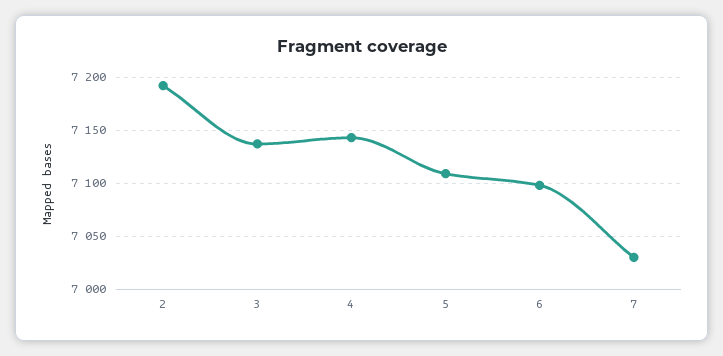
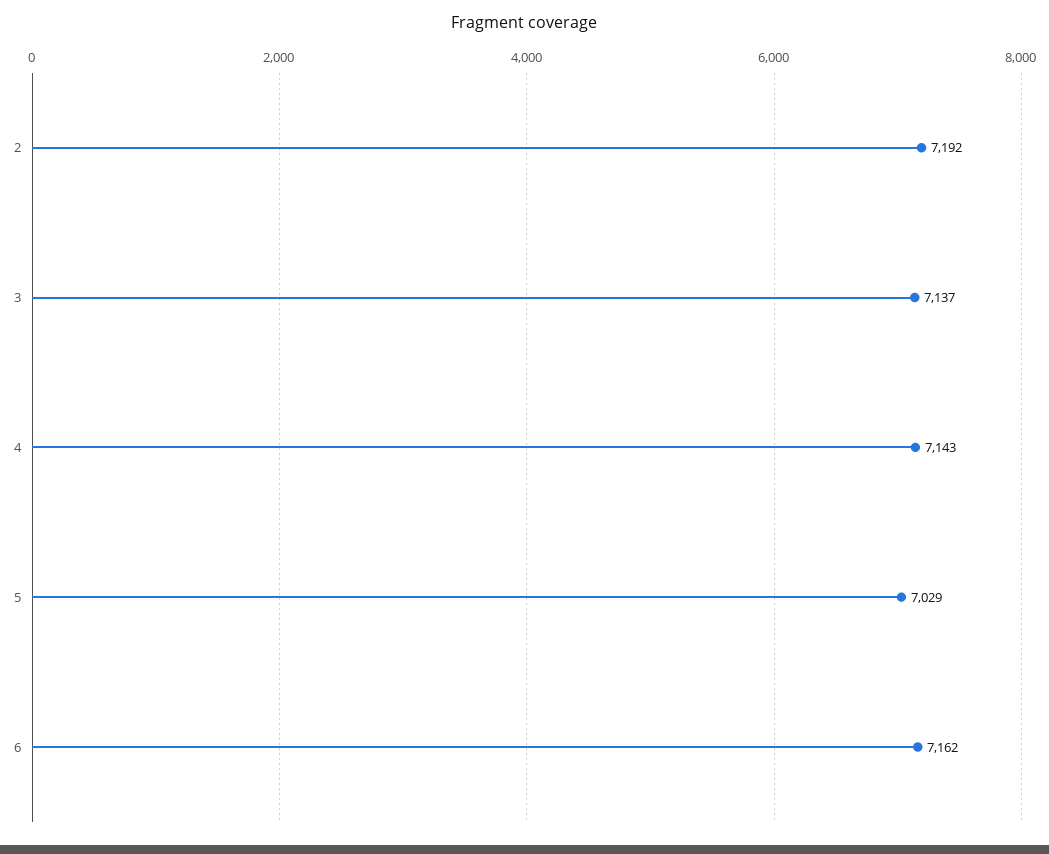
5: 7110 -> 7029
6: 7100 -> 7162
7: 7030 -> none

